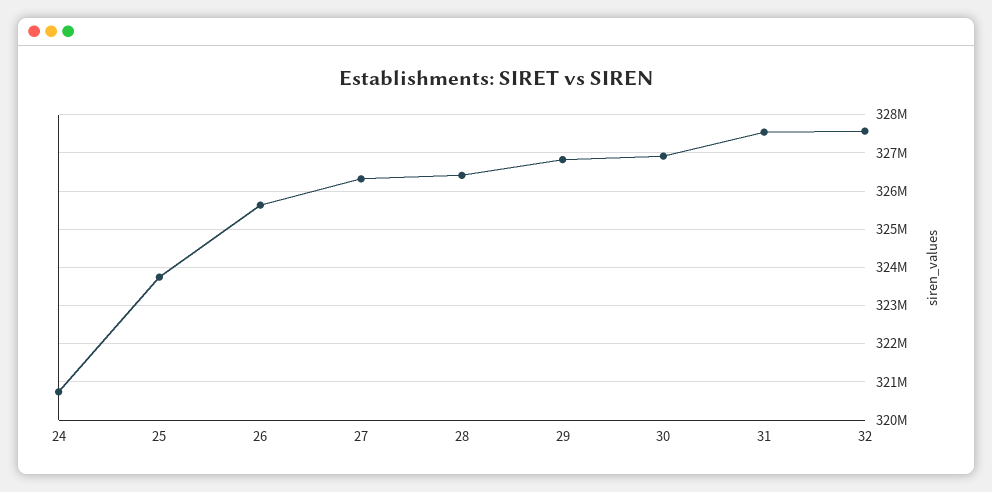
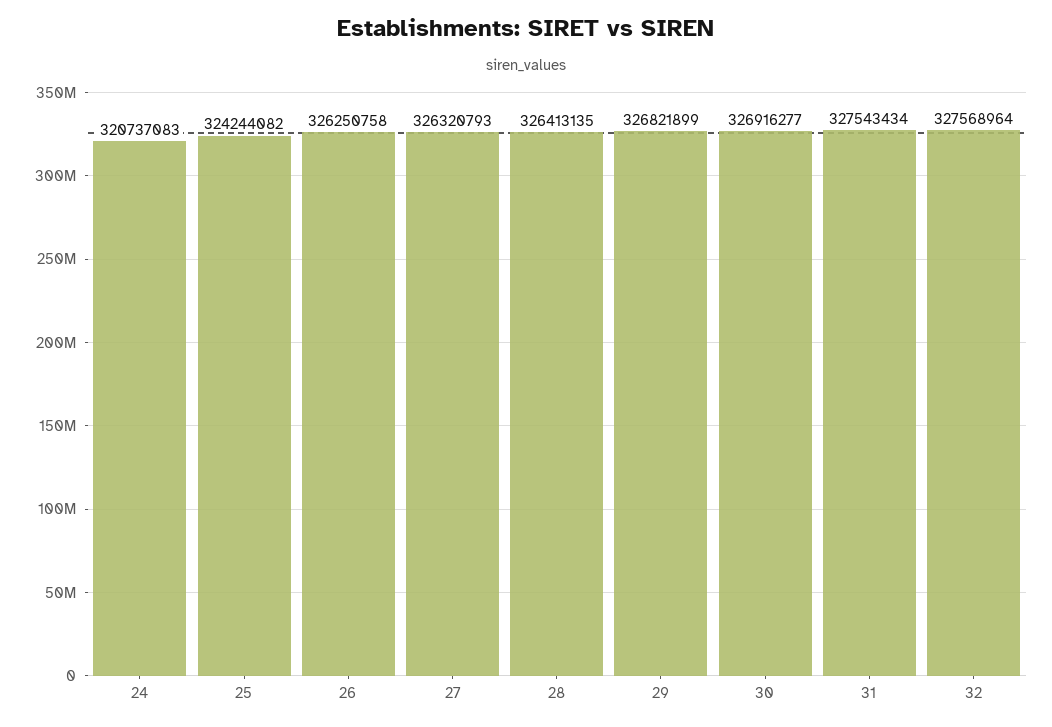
25: 323800000 -> 324244082
26: 325600000 -> 326250758

